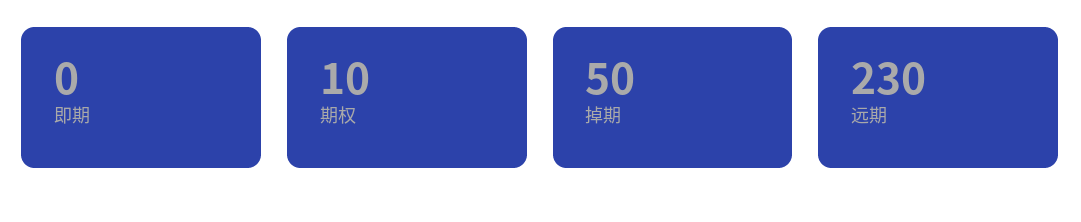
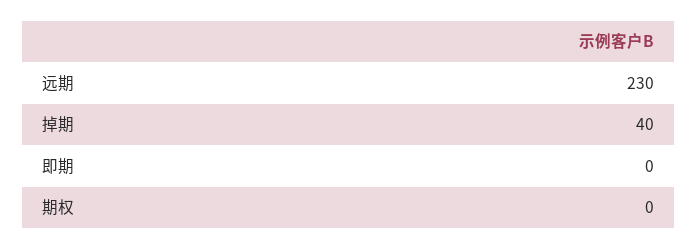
期权: 10 -> 0
掉期: 50 -> 40

